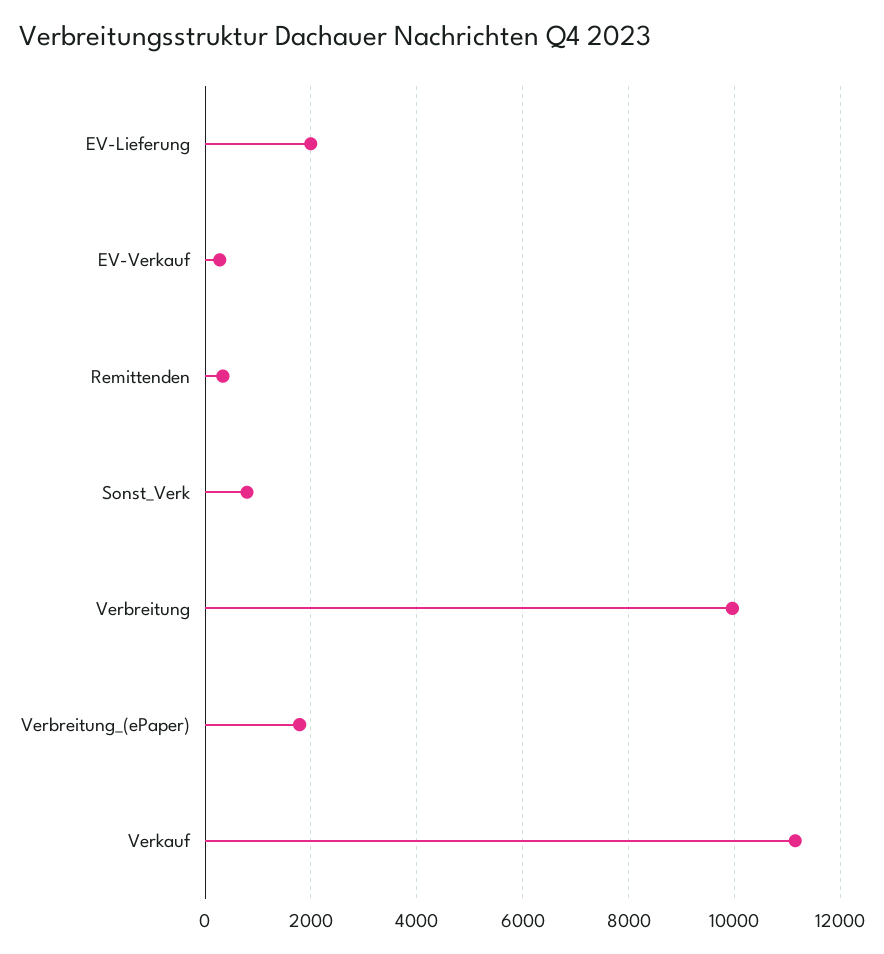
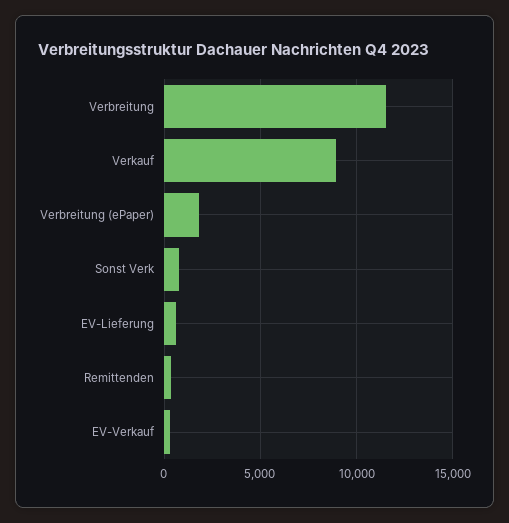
EV-Lieferung: 2000 -> 500
Verbreitung: 10000 -> 11500
Verkauf: 11200 -> 9000

